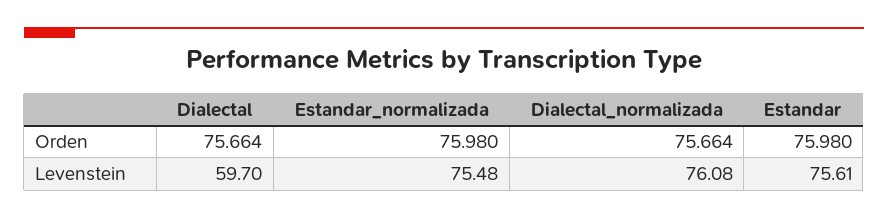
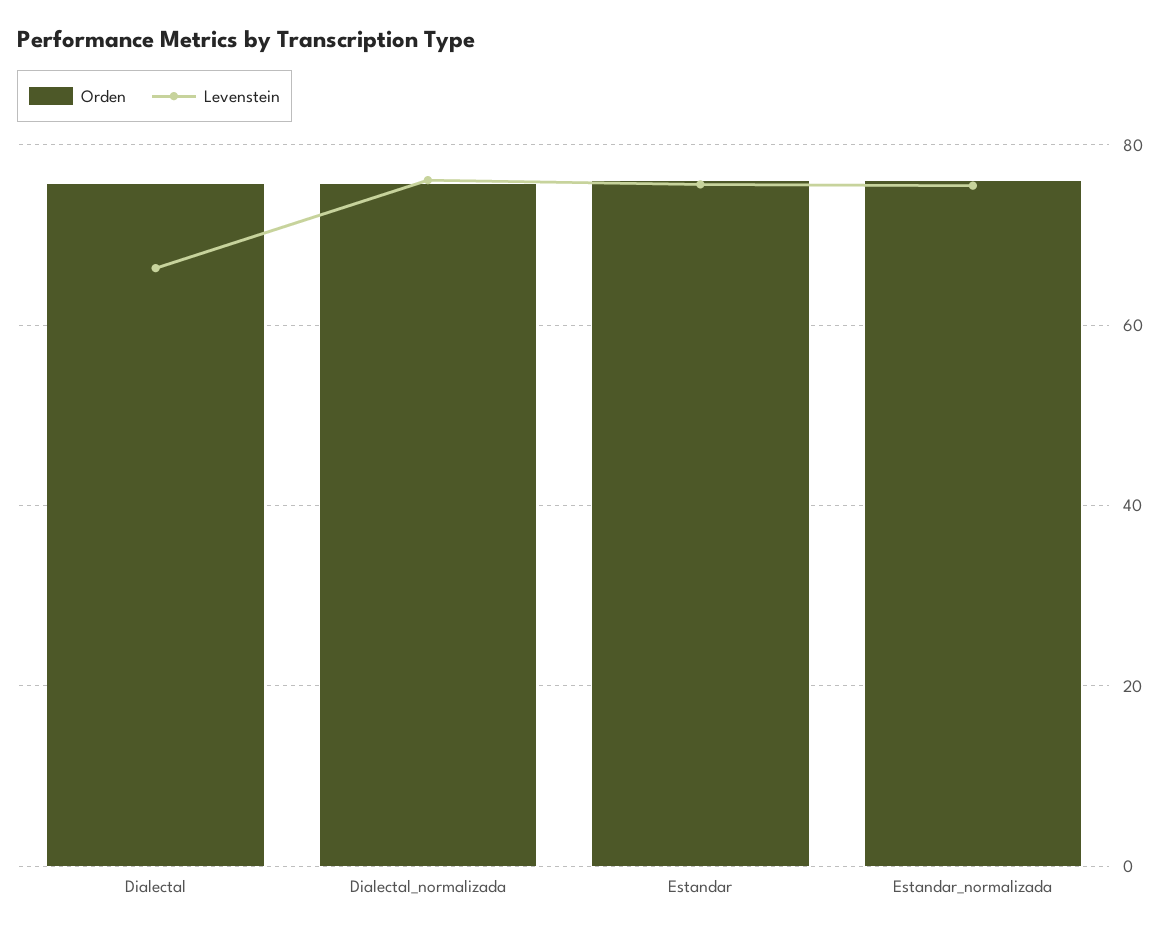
Levenstein, Dialectal: 59.7 -> 66

